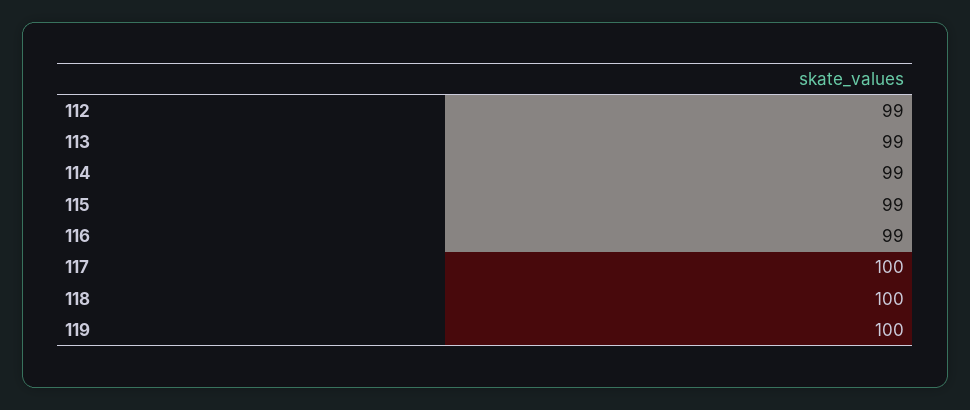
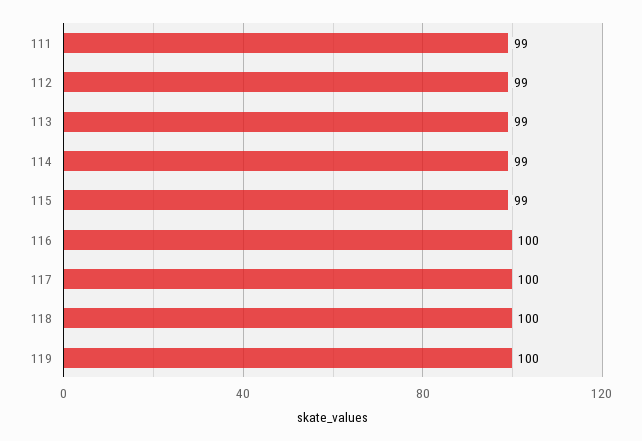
116: 99 -> 100
111: none -> 99

